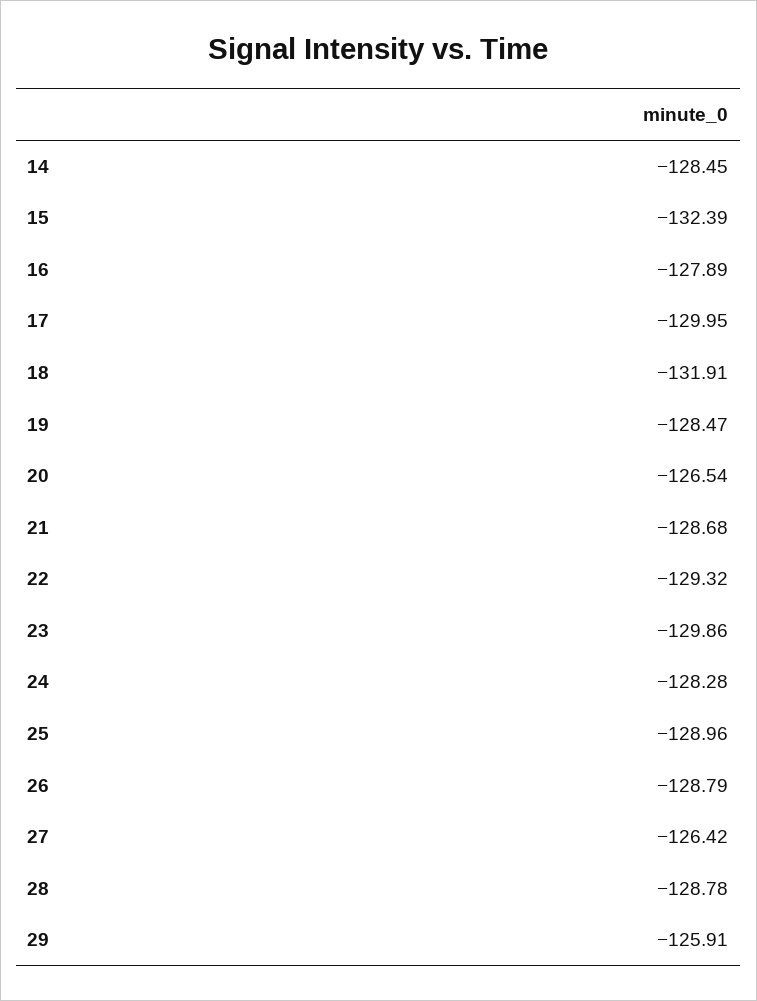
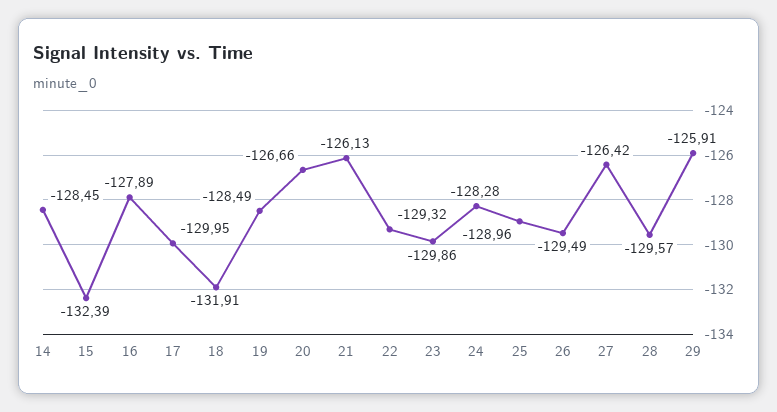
19: -128.47 -> -128.49
20: -126.54 -> -126.66
21: -128.68 -> -126.13
26: -128.79 -> -129.49
28: -128.78 -> -129.57

